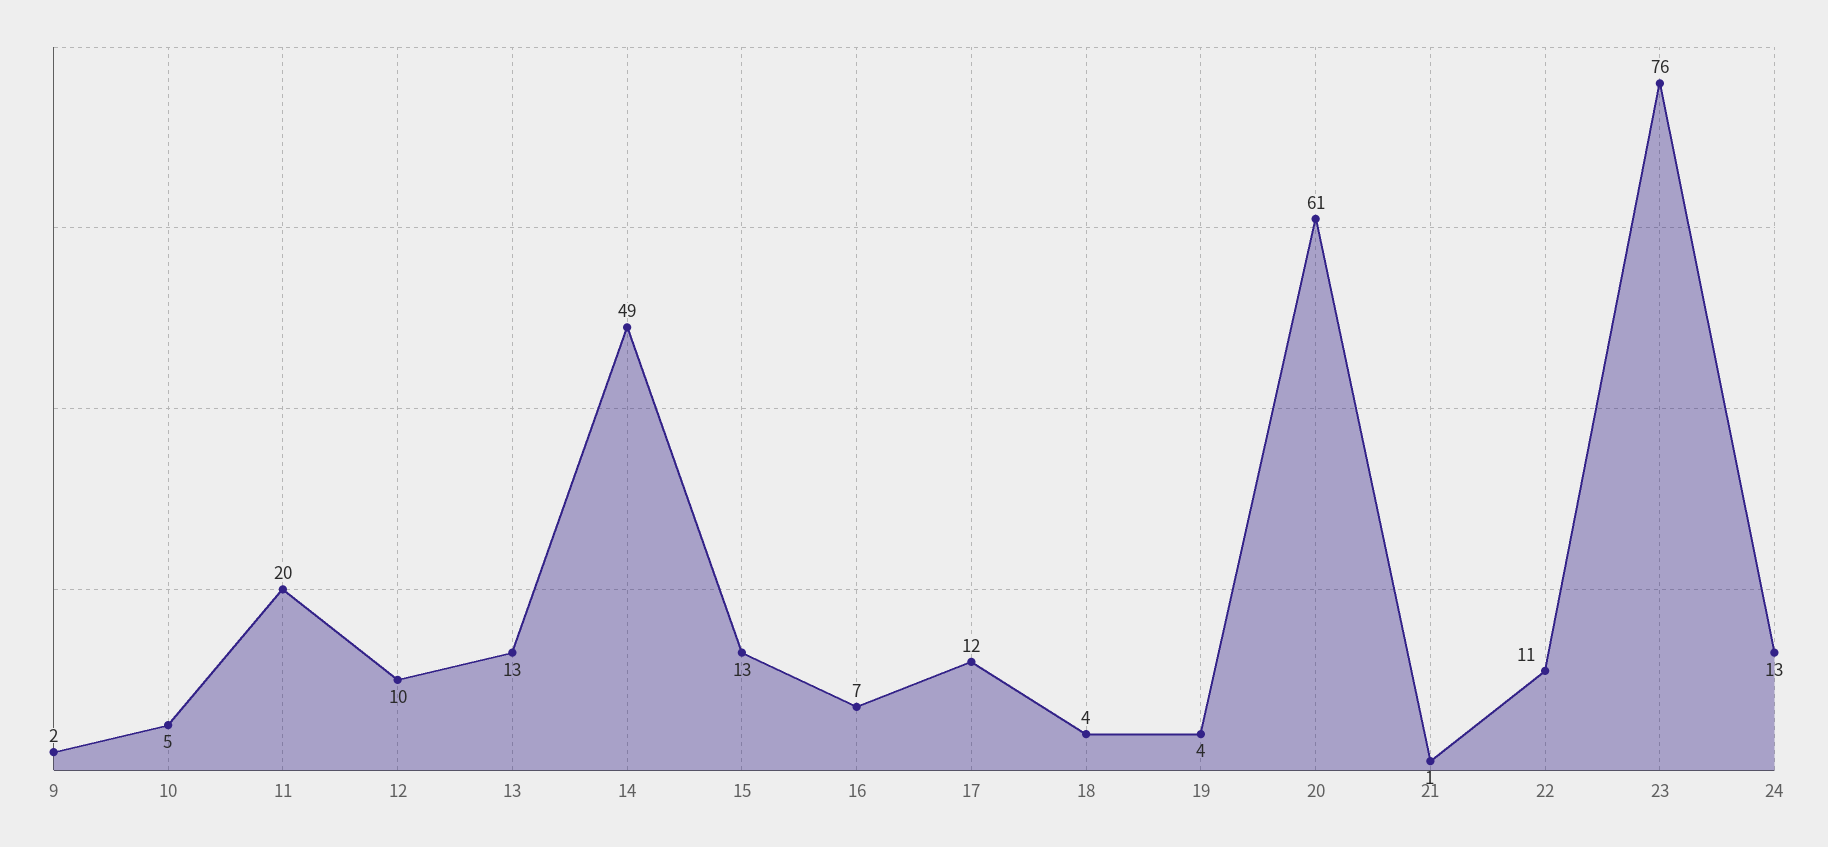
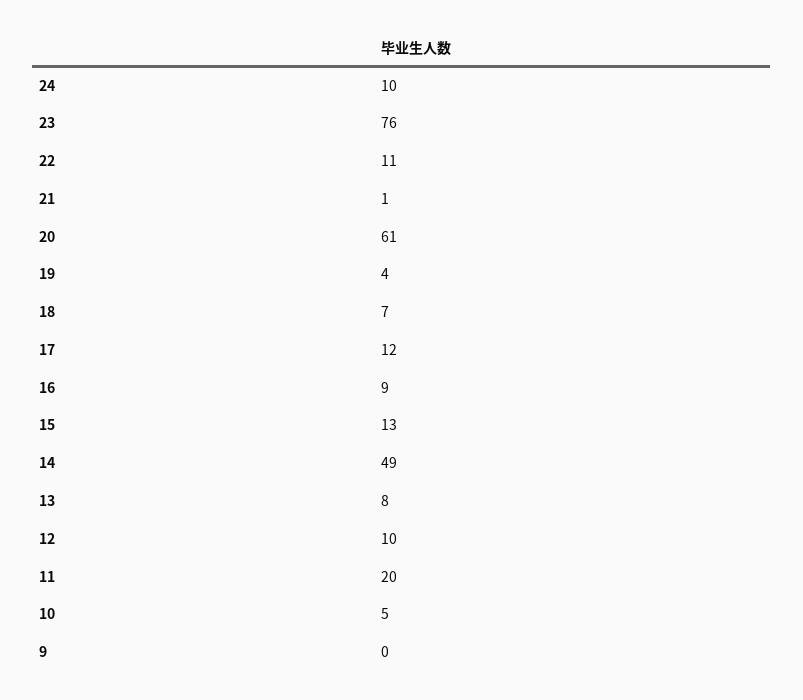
9: 2 -> 0
13: 13 -> 8
16: 7 -> 9
18: 4 -> 7
24: 13 -> 10

